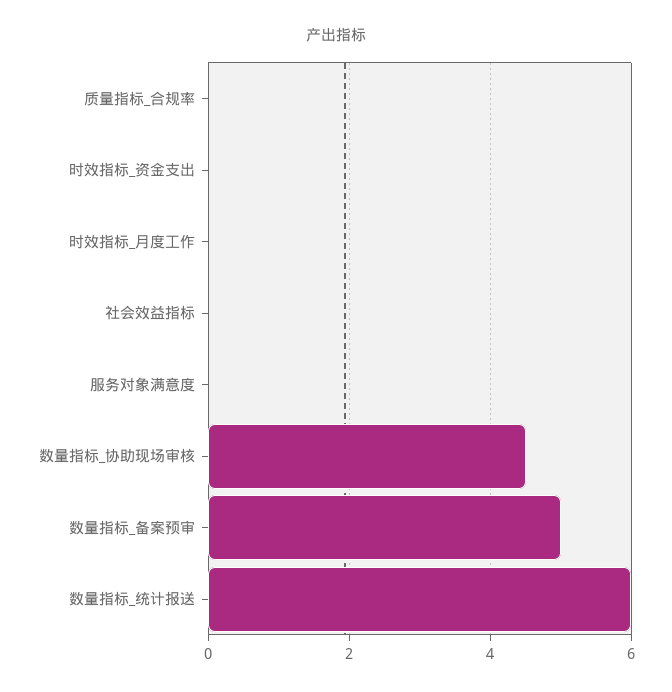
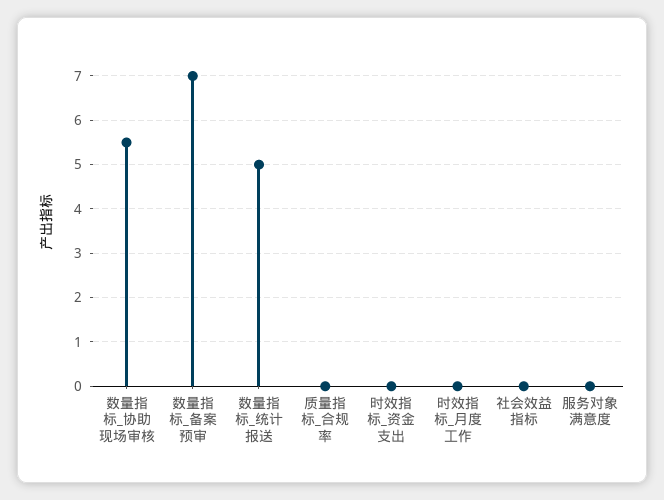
数量指标_协助现场审核: 4.5 -> 5.5
数量指标_备案预审: 5 -> 7
数量指标_统计报送: 6 -> 5

